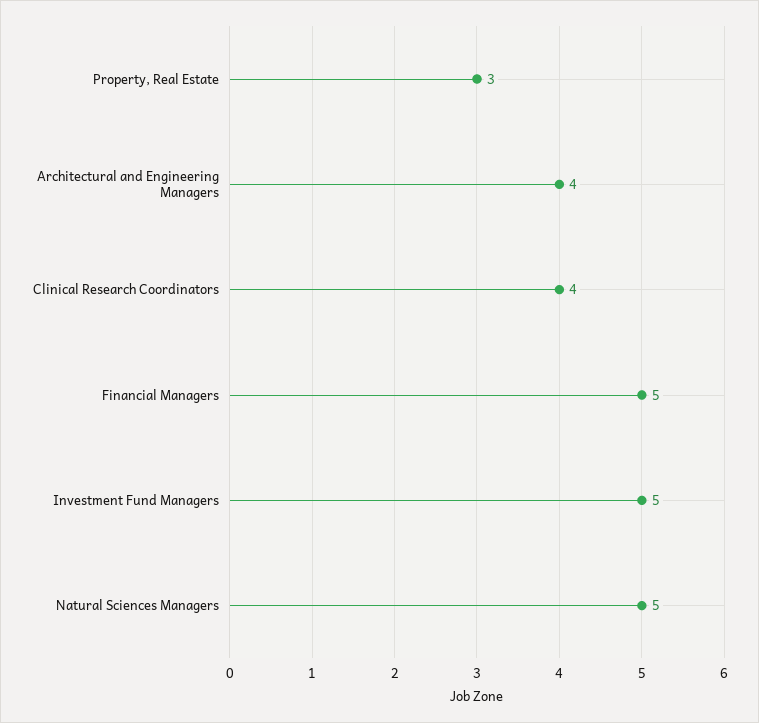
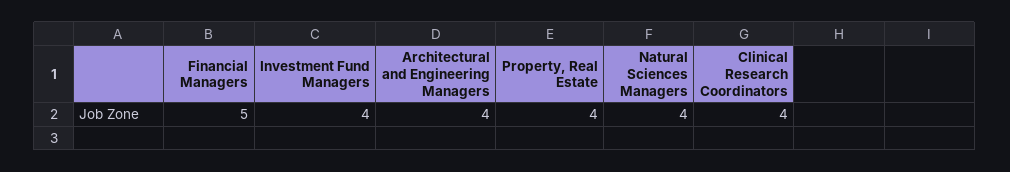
Property, Real Estate: 3 -> 4
Investment Fund Managers: 5 -> 4
Natural Sciences Managers: 5 -> 4

